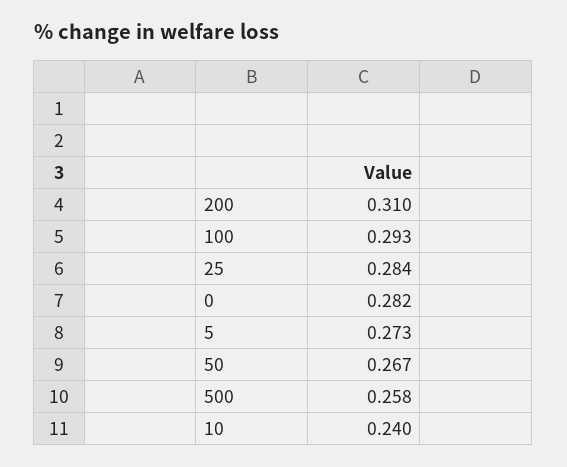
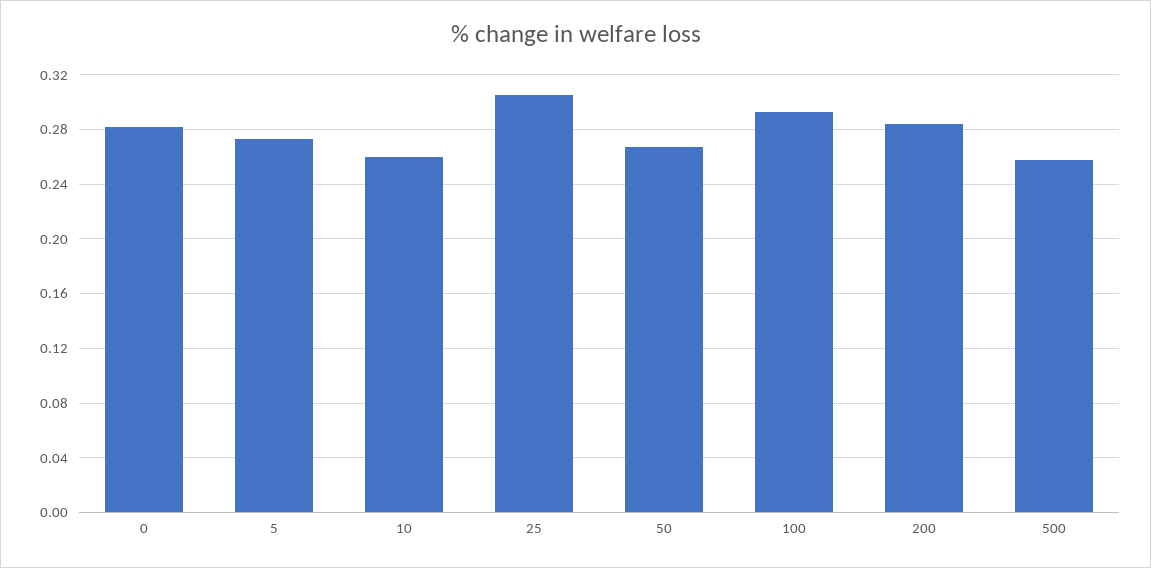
200: 0.31 -> 0.285
25: 0.284 -> 0.305
10: 0.24 -> 0.26

